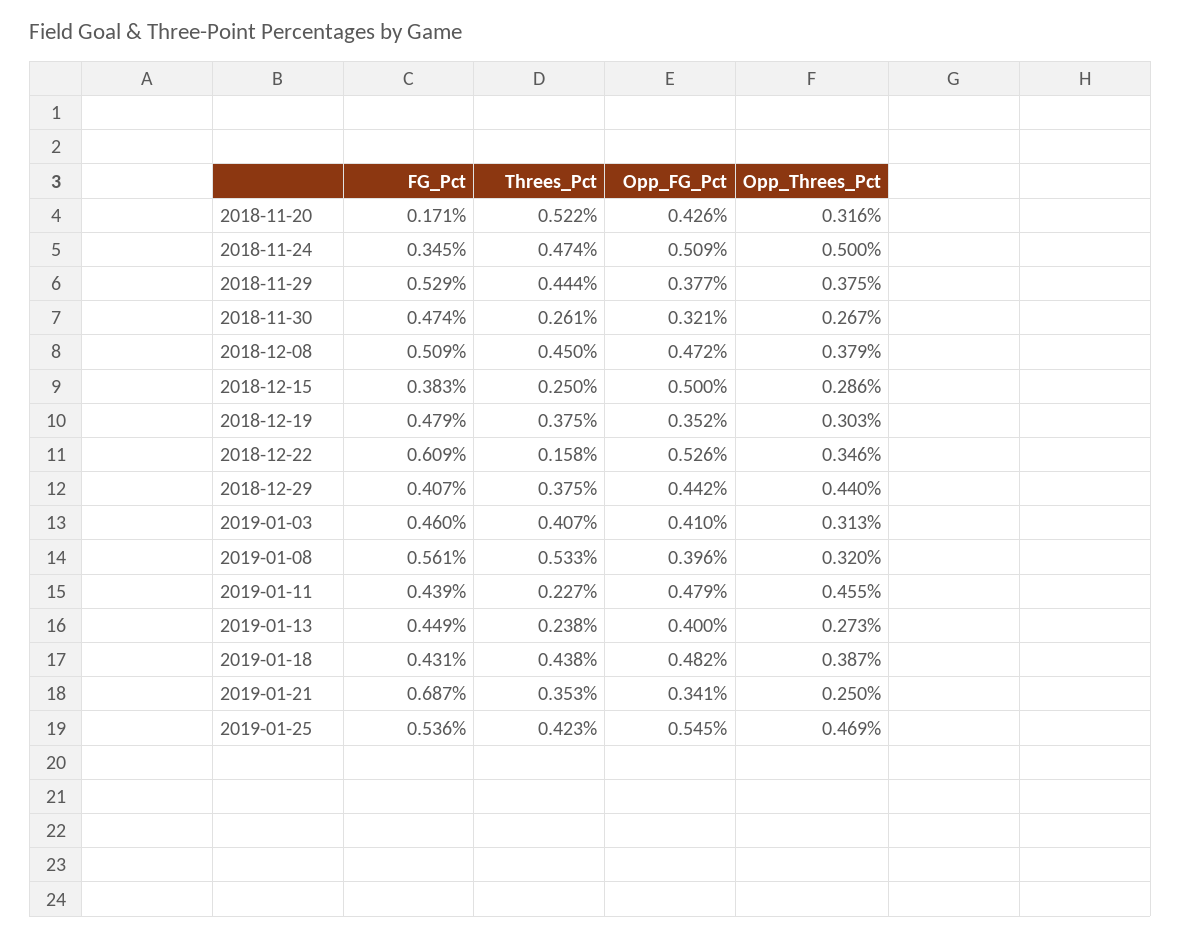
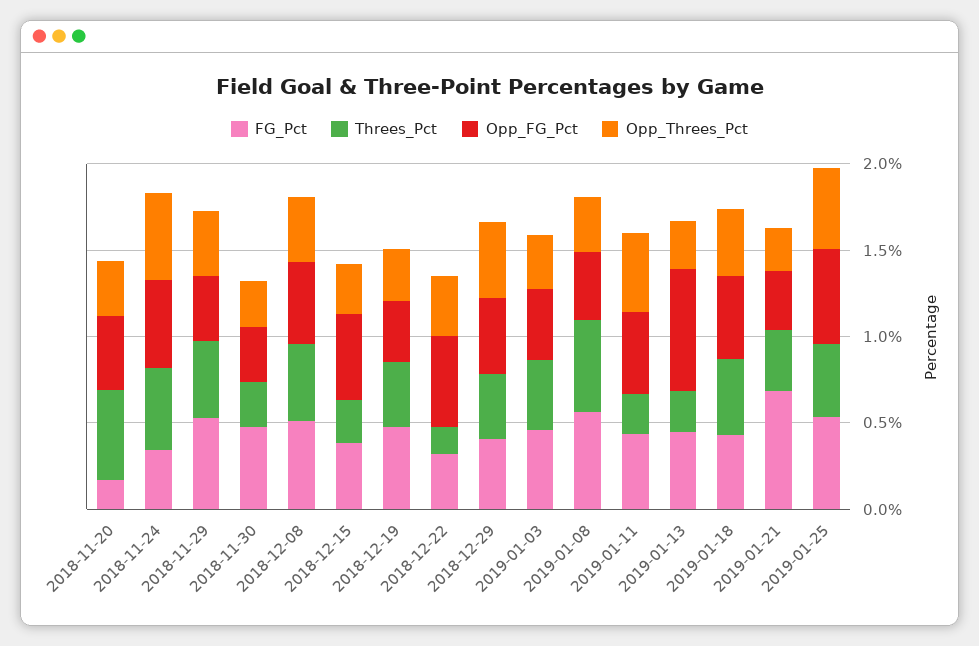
FG_Pct, 2018-12-22: 0.609 -> 0.3
Opp_FG_Pct, 2019-01-13: 0.4 -> 0.7

